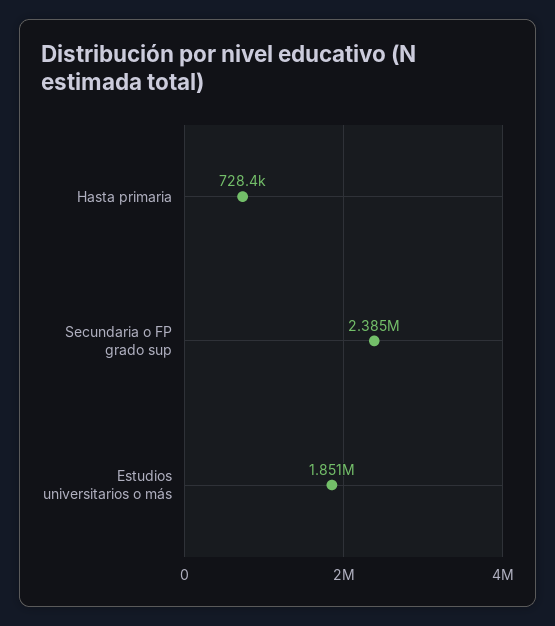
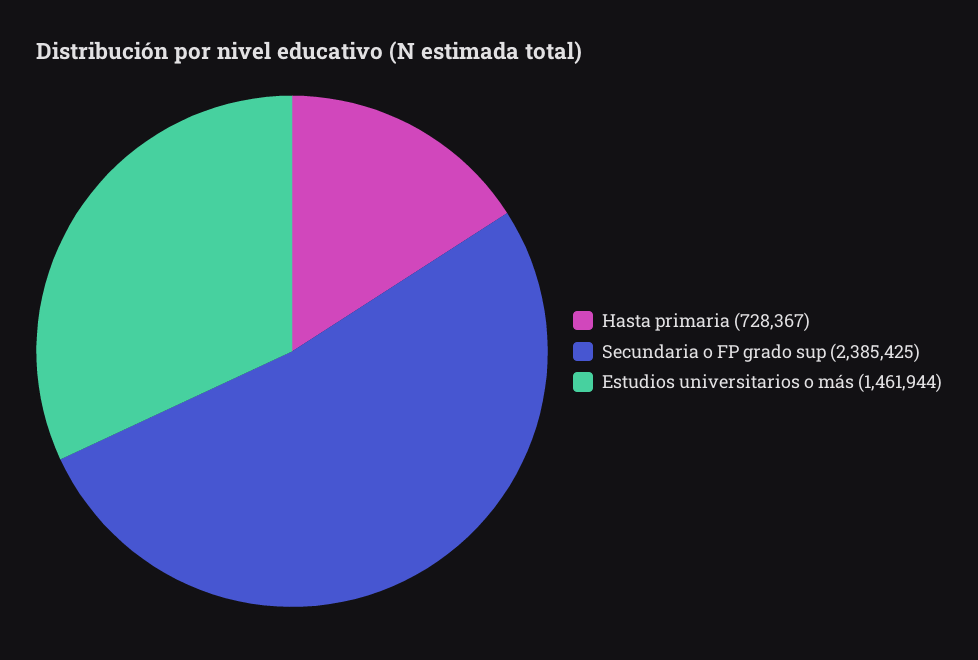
Estudios universitarios o más: 1851000 -> 1461944

